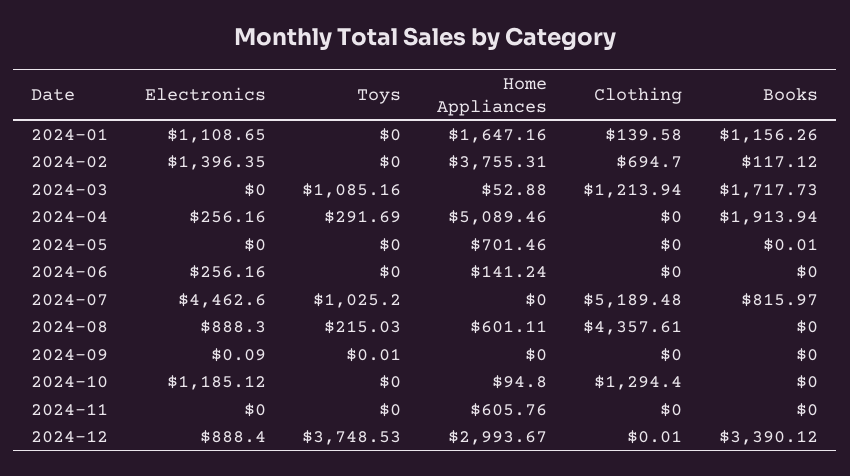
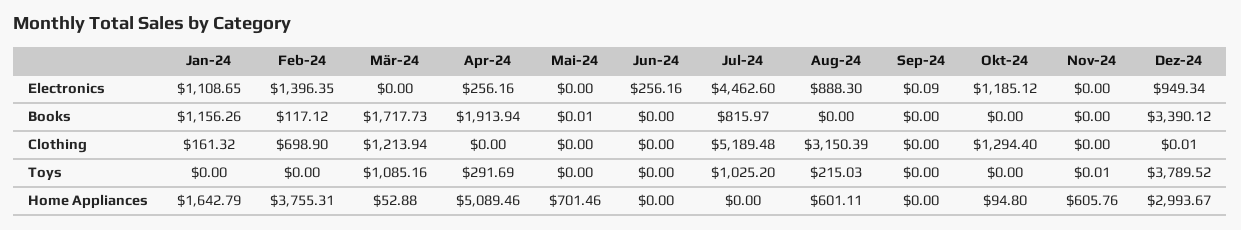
Home Appliances, 2024-01: 1647.16 -> 1642.79
Clothing, 2024-01: 139.58 -> 161.32
Clothing, 2024-02: 694.7 -> 698.9
Home Appliances, 2024-06: 141.24 -> 0
Clothing, 2024-08: 4357.61 -> 3150.39
Toys, 2024-09: 0.01 -> 0
Toys, 2024-11: 0 -> 0.01
Electronics, 2024-12: 888.4 -> 949.34
Toys, 2024-12: 3748.53 -> 3789.52

